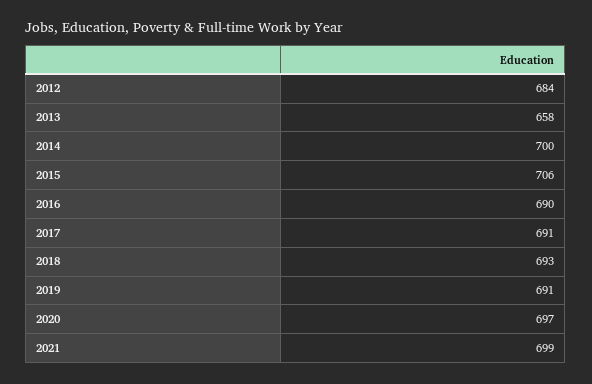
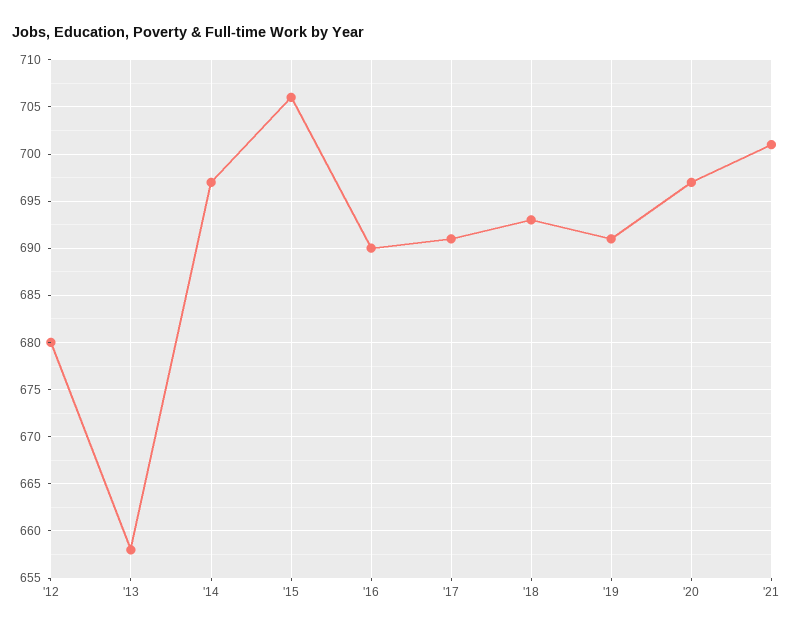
2012: 684 -> 680
2014: 700 -> 697
2021: 699 -> 701

